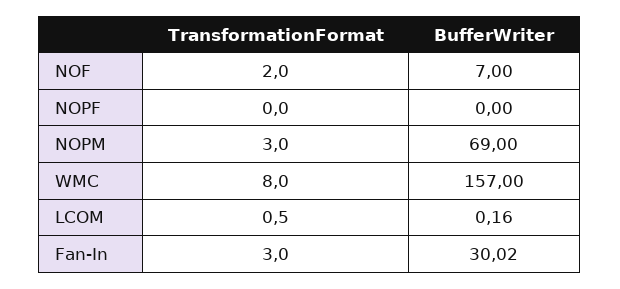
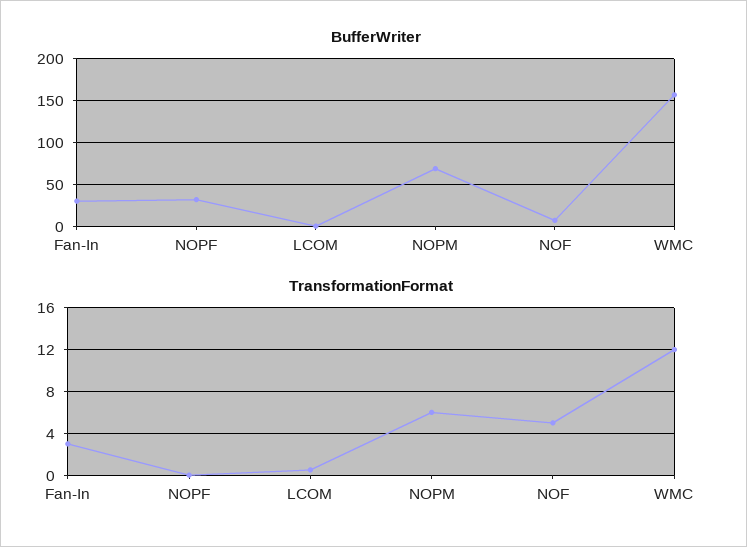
TransformationFormat, NOF: 2 -> 5
BufferWriter, NOPF: 0 -> 30
TransformationFormat, NOPM: 3 -> 6
TransformationFormat, WMC: 8 -> 12

